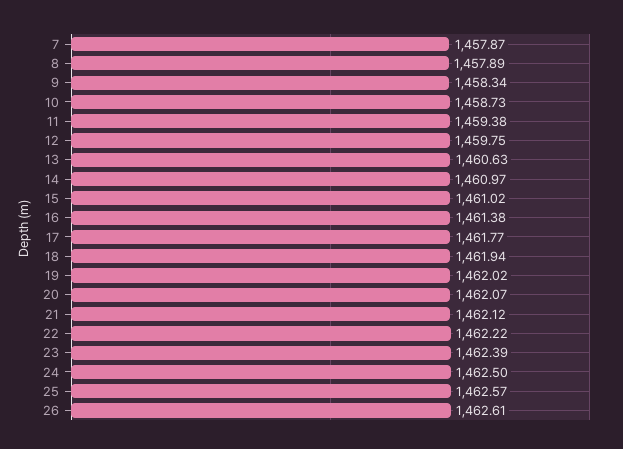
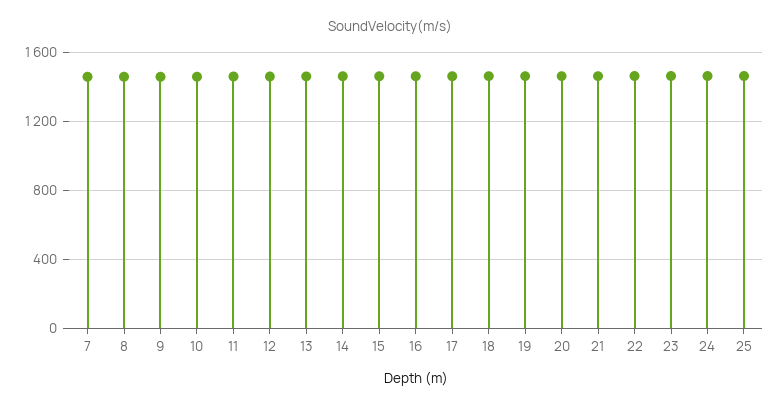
26: 1462.61 -> none

